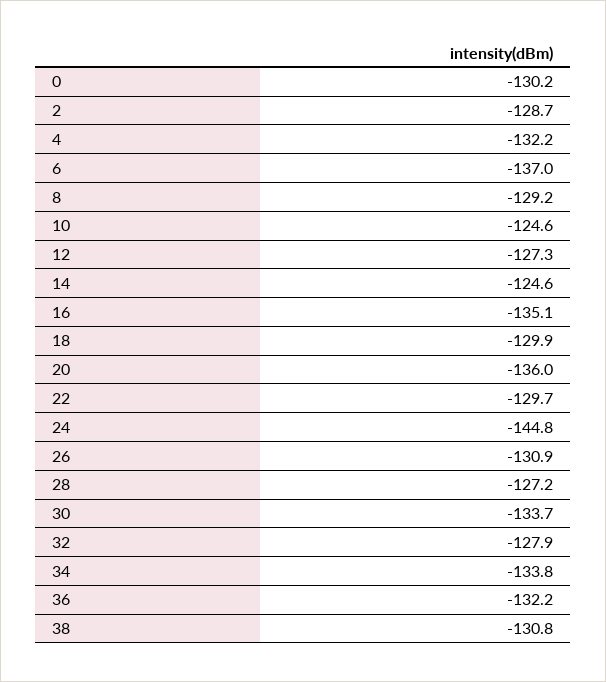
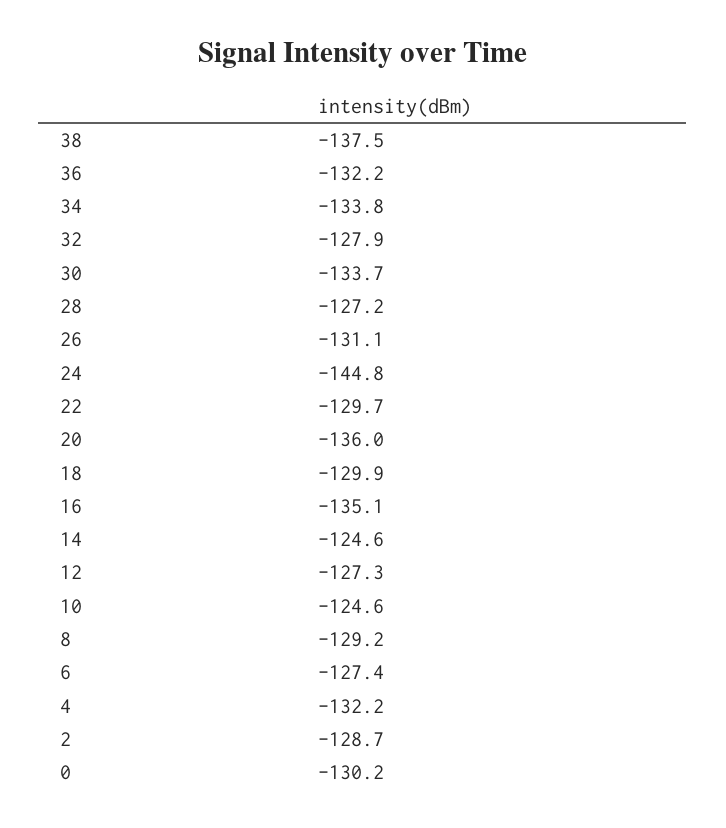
6: -137 -> -127.4
26: -130.9 -> -131.1
38: -130.8 -> -137.5

